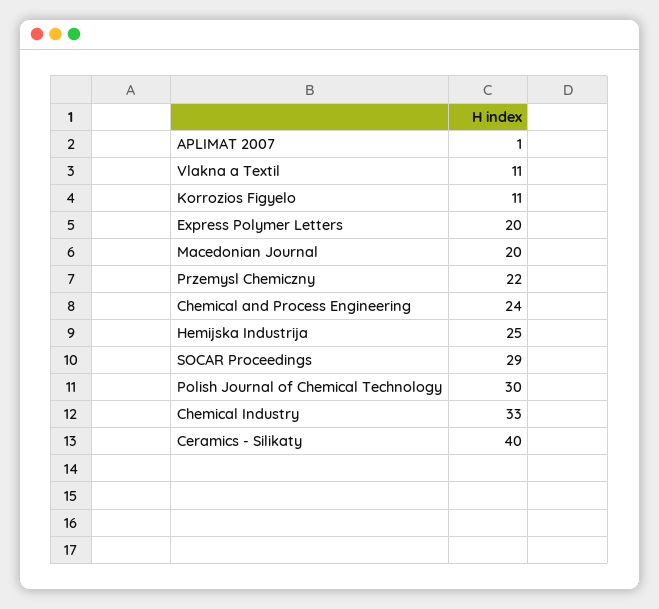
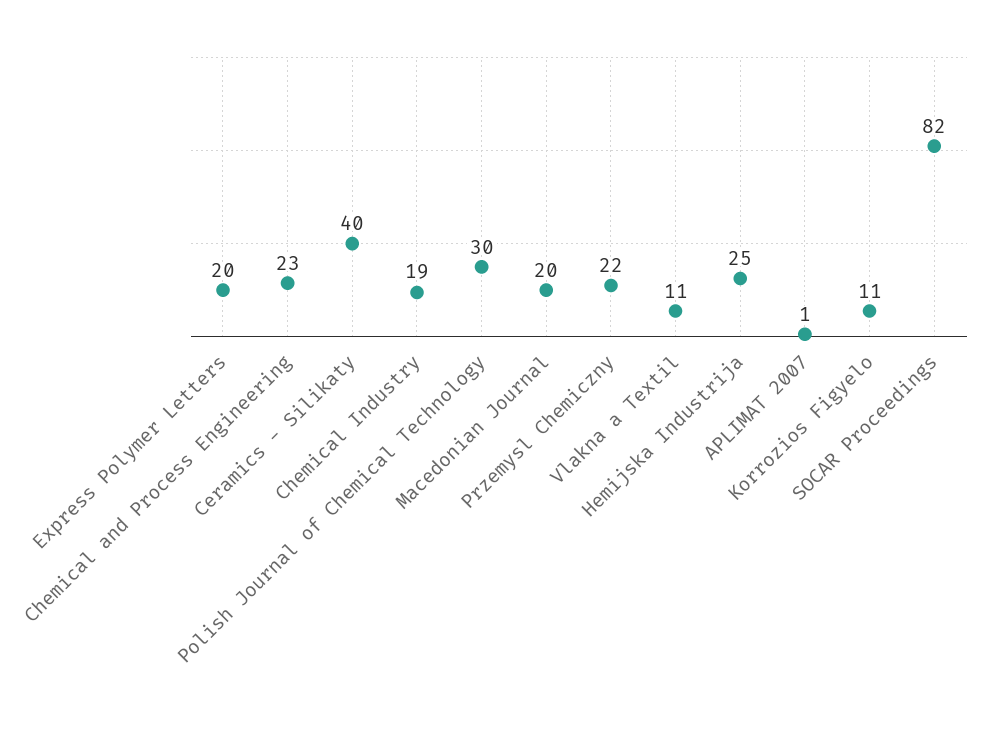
Chemical and Process Engineering: 24 -> 23
SOCAR Proceedings: 29 -> 82
Chemical Industry: 33 -> 19

